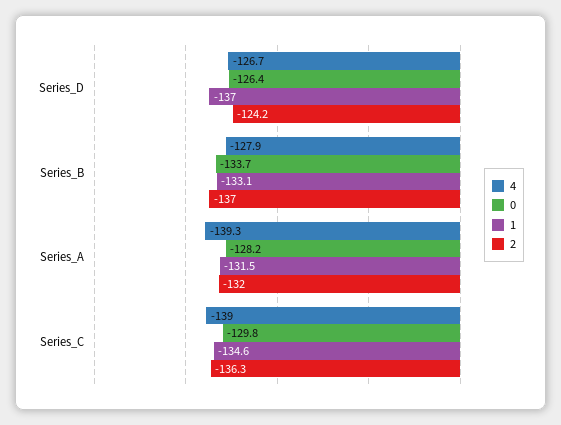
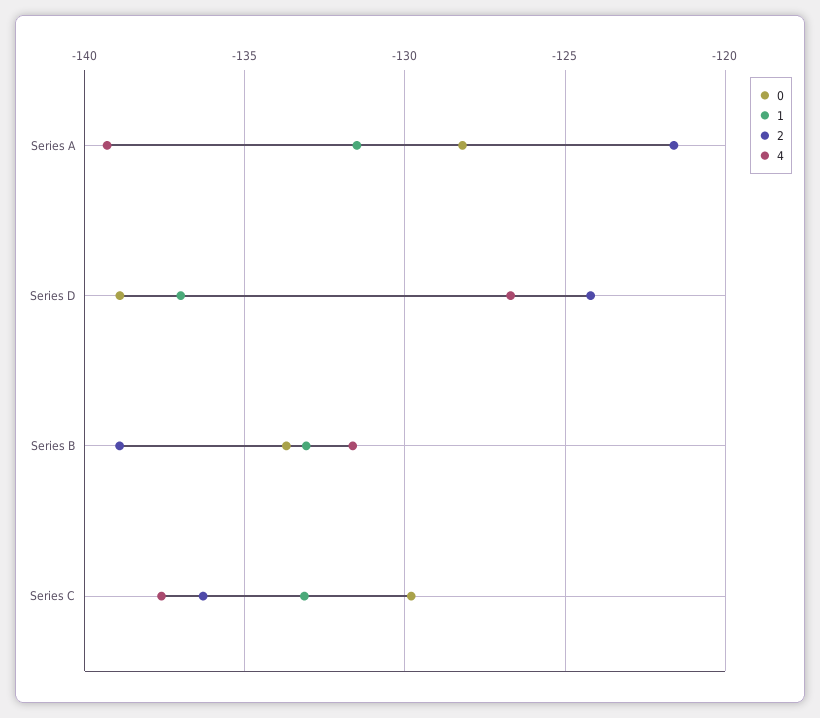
0, Series_D: -126.4 -> -139
4, Series_B: -127.9 -> -131.5
2, Series_B: -137 -> -139
2, Series_A: -132 -> -121.5
4, Series_C: -139 -> -137.5
1, Series_C: -134.6 -> -133

